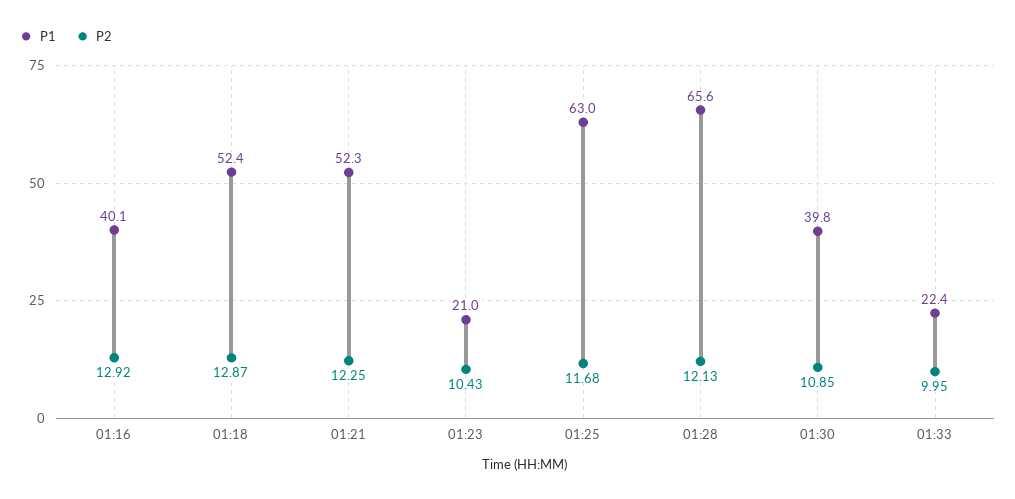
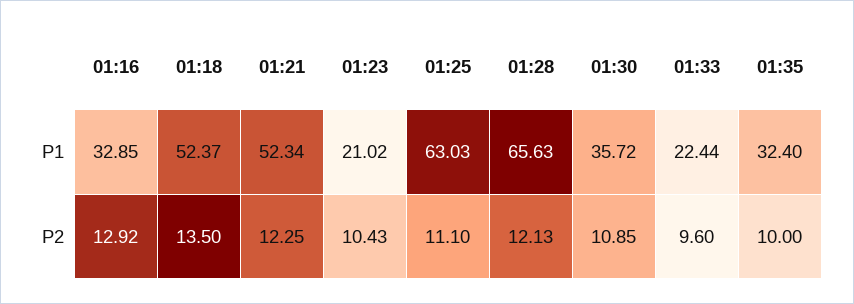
P1, 01:16: 40.1 -> 32.85
P2, 01:18: 12.87 -> 13.5
P2, 01:25: 11.68 -> 11.1
P1, 01:30: 39.8 -> 35.72
P2, 01:33: 9.95 -> 9.6
P1, 01:35: none -> 32.4
P2, 01:35: none -> 10

